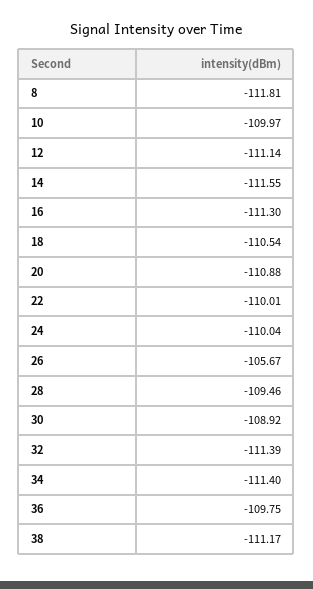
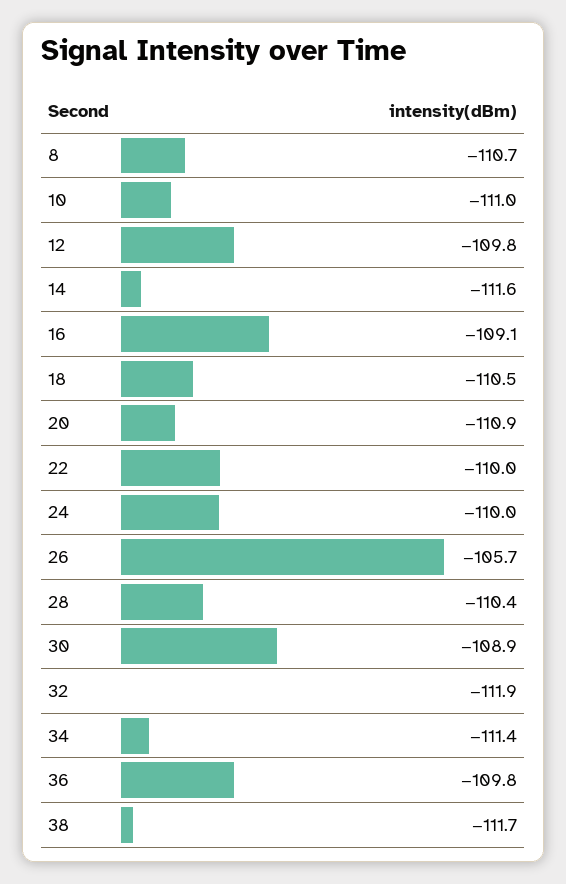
8: -111.81 -> -110.7
10: -109.97 -> -111
12: -111.14 -> -109.8
16: -111.3 -> -109.1
28: -109.46 -> -110.4
32: -111.39 -> -111.9
38: -111.17 -> -111.7

